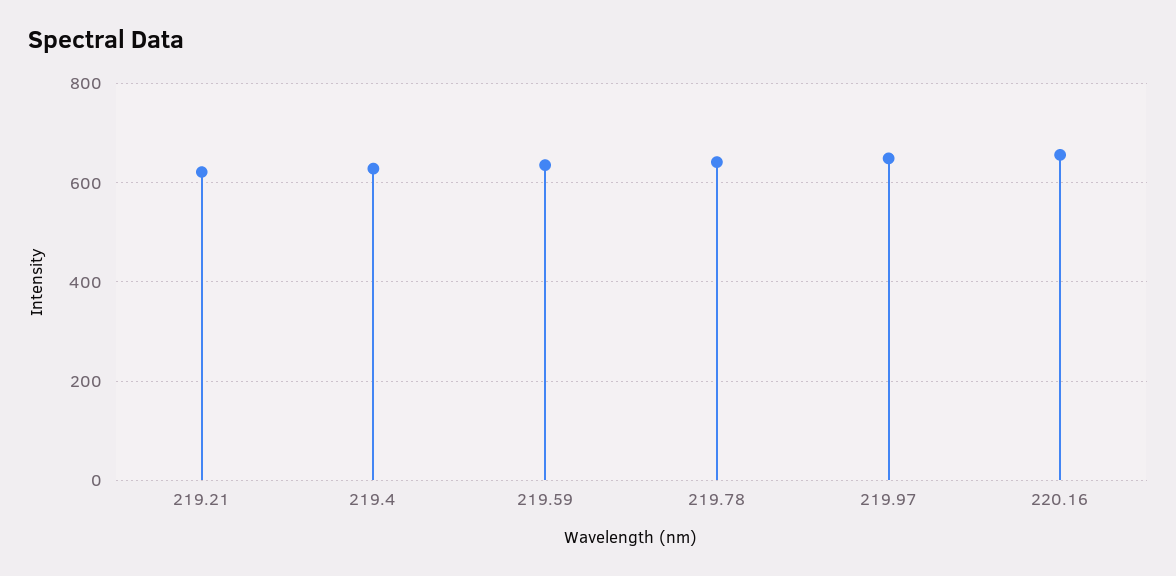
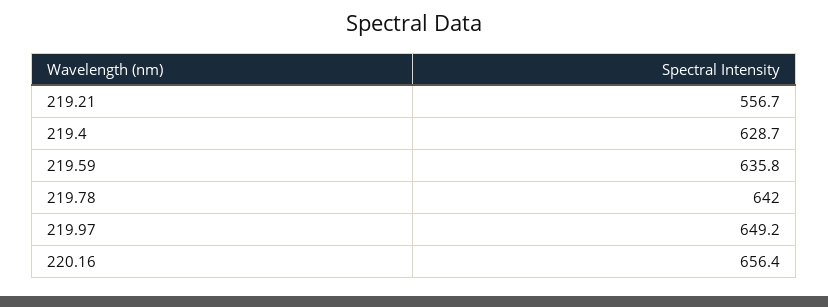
219.21: 620 -> 556.7

